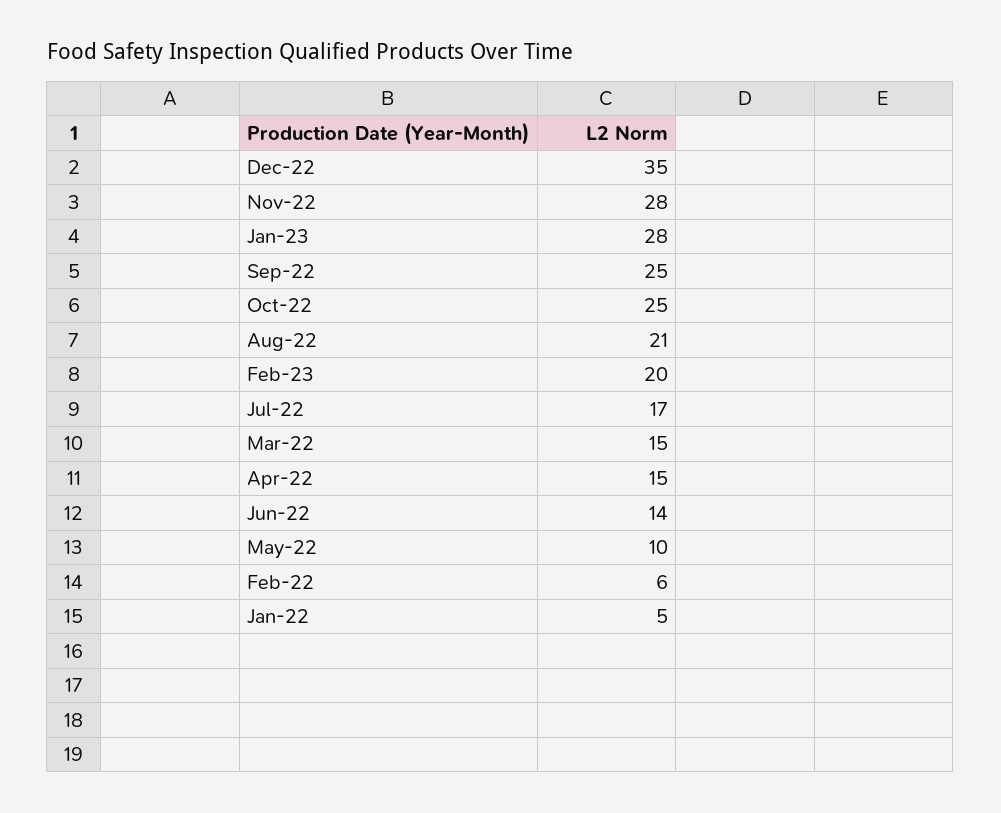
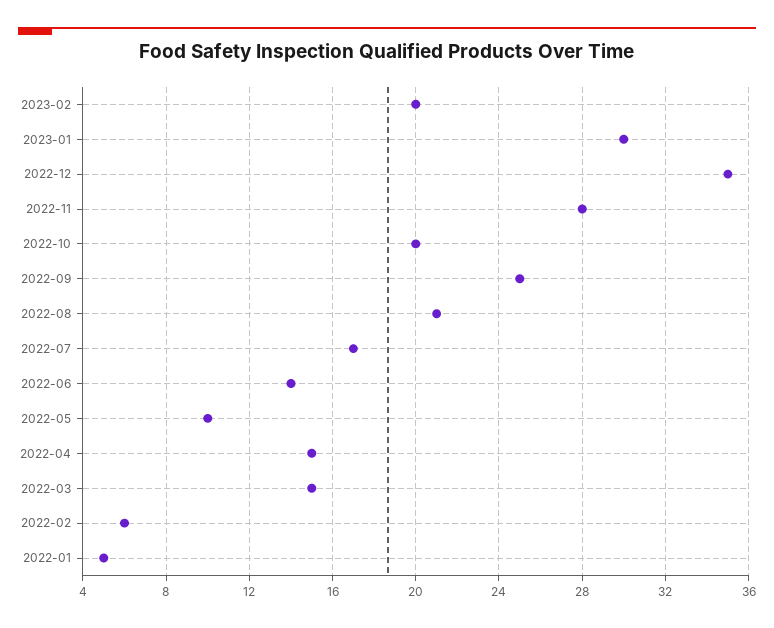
Jan-23: 28 -> 30
Oct-22: 25 -> 20

